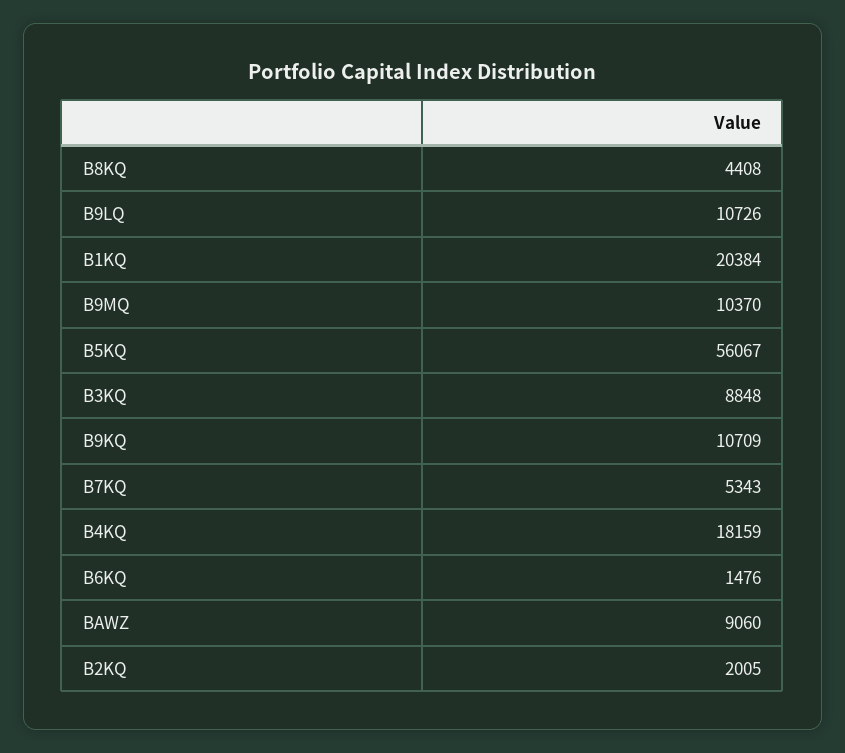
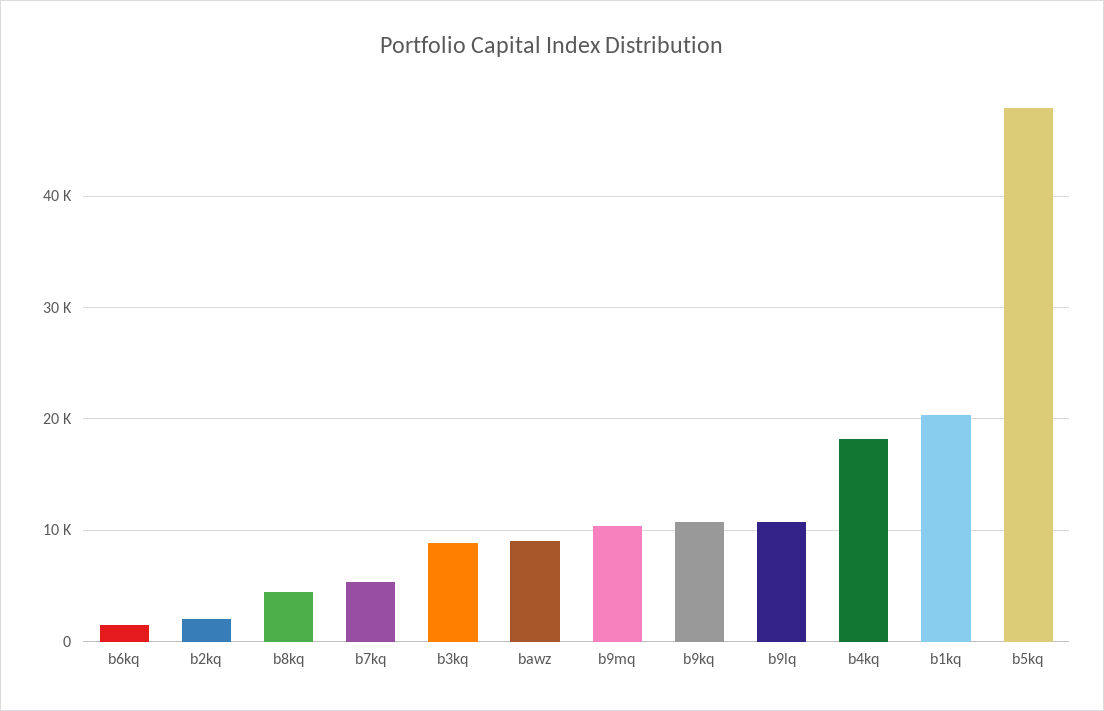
B5KQ: 56067 -> 48000

